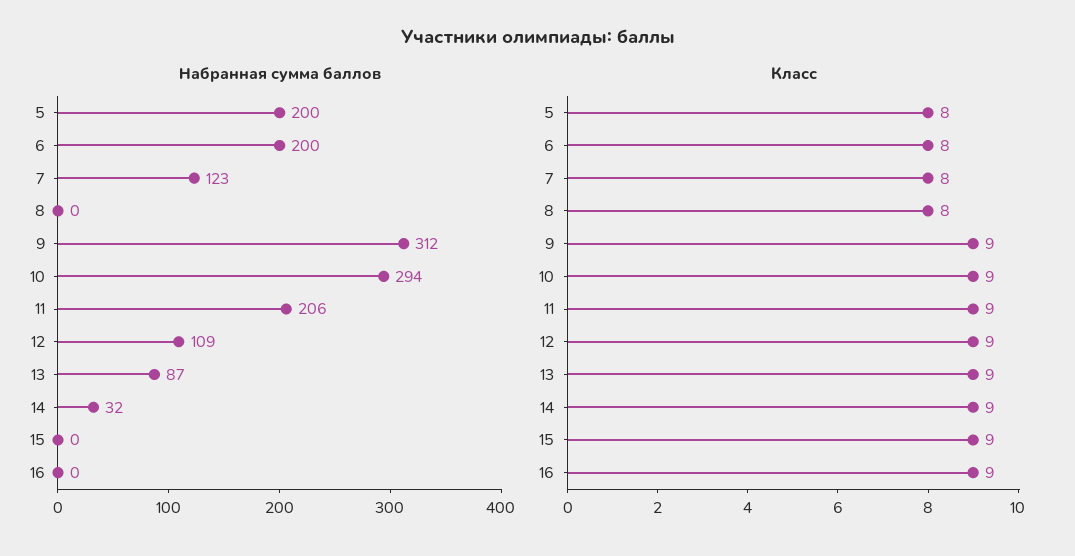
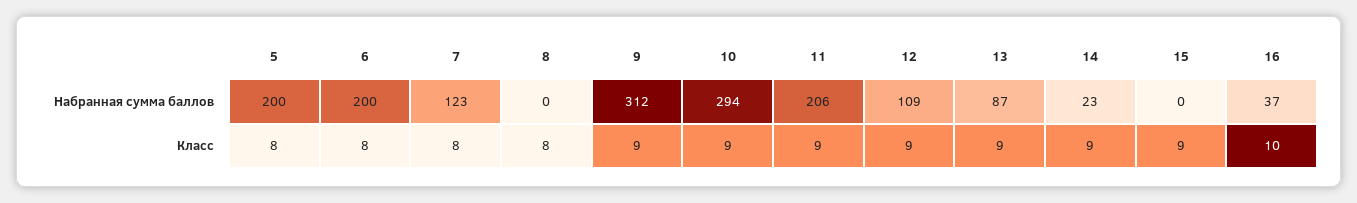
Набранная сумма баллов, 14: 32 -> 23
Набранная сумма баллов, 16: 0 -> 37
Класс, 16: 9 -> 10

